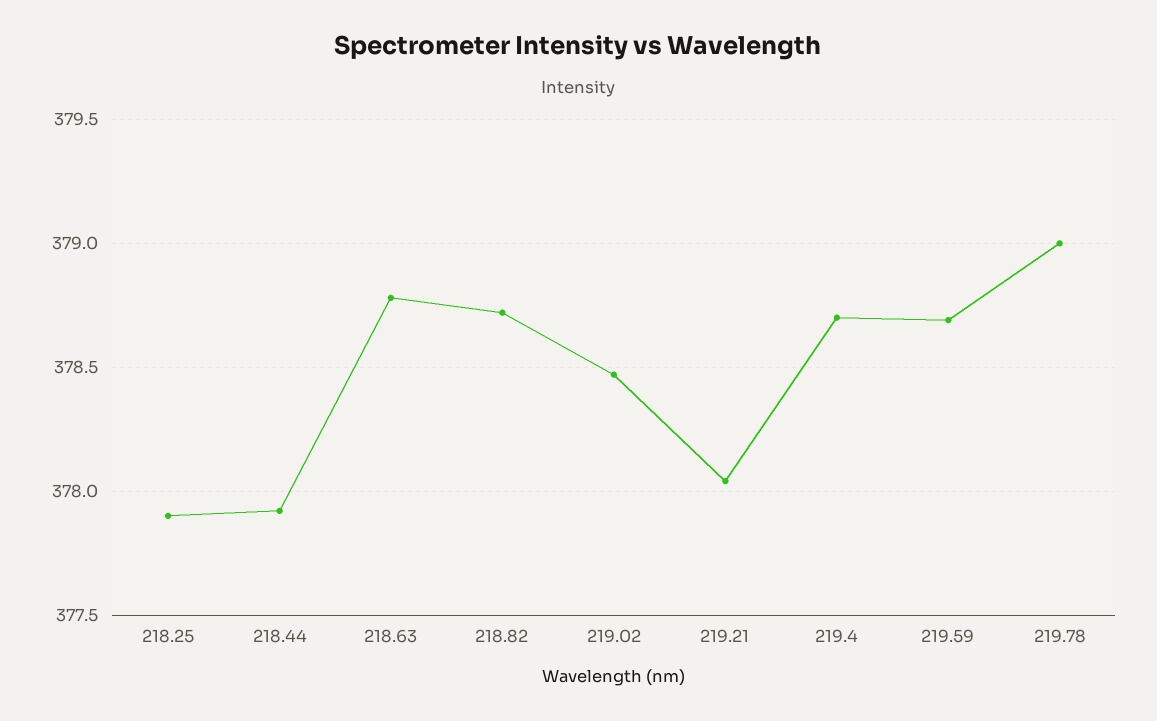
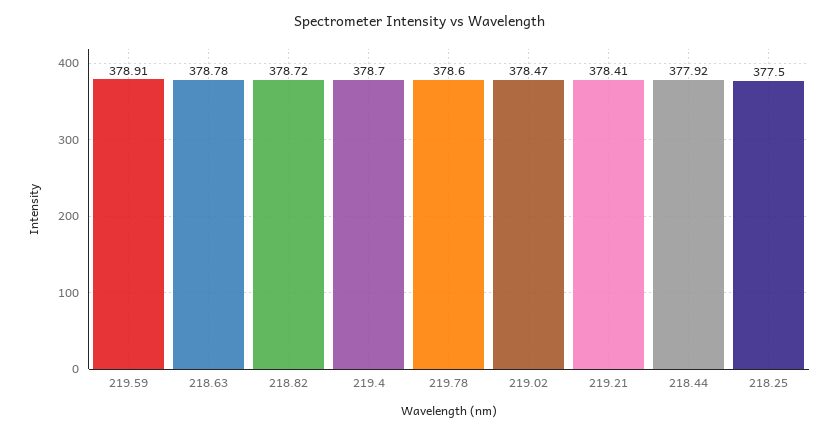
218.25: 377.9 -> 377.5
219.21: 378.05 -> 378.41
219.59: 378.7 -> 378.91
219.78: 379 -> 378.6

